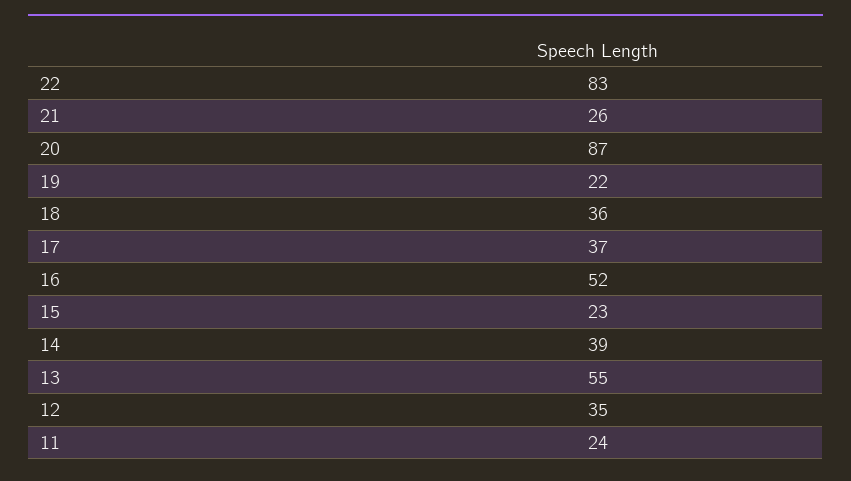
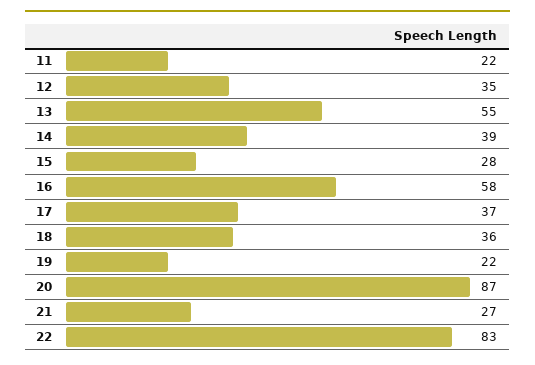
21: 26 -> 27
16: 52 -> 58
15: 23 -> 28
11: 24 -> 22

